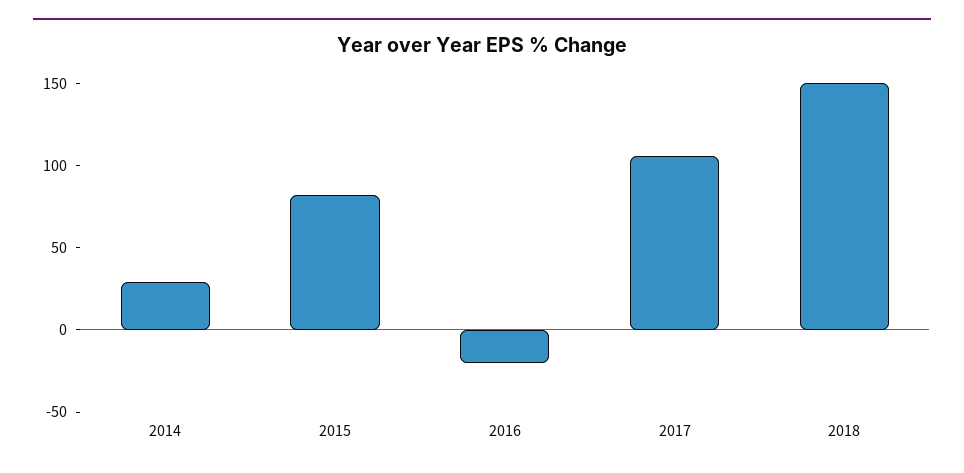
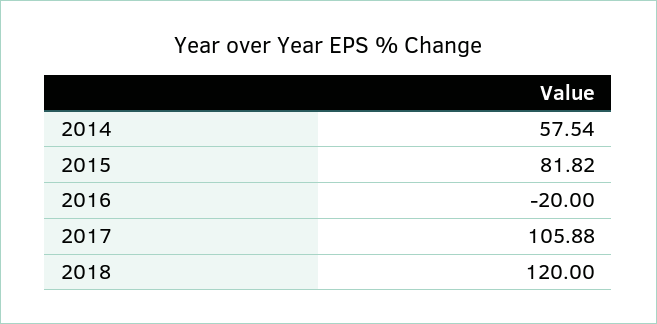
2014: 30 -> 57.54
2018: 150 -> 120

